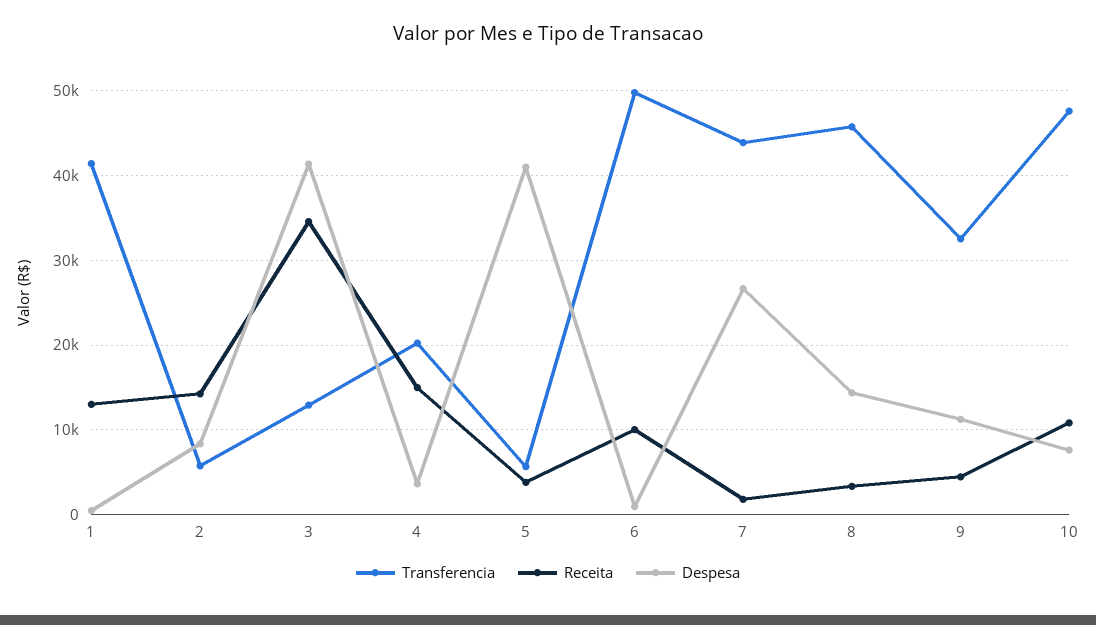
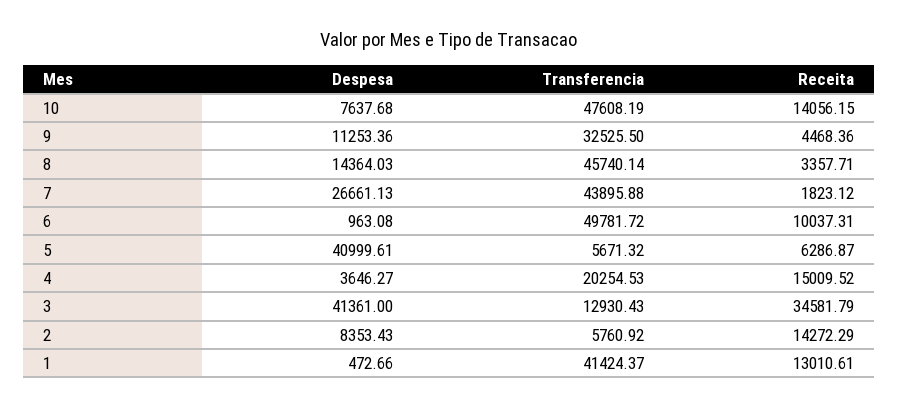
Receita, 5: 4000 -> 6286.87
Receita, 10: 11000 -> 14056.15

